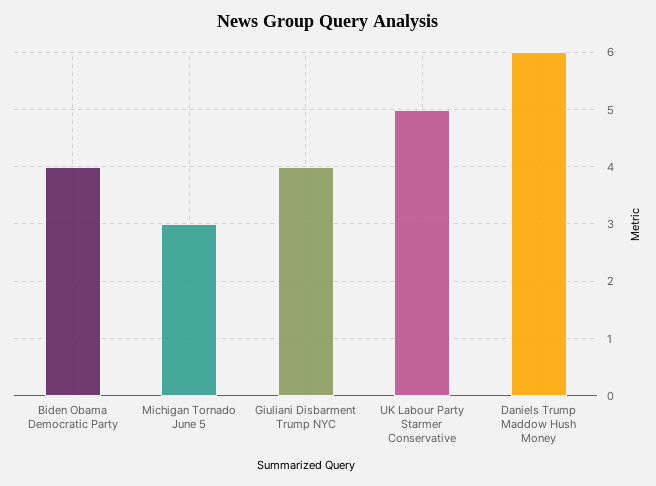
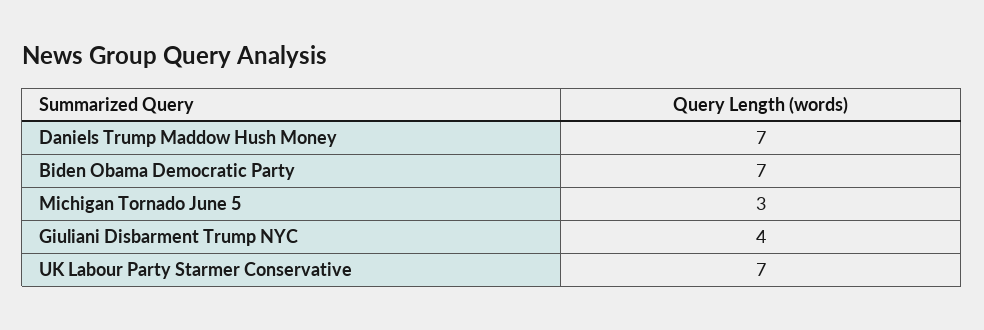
Biden Obama Democratic Party: 4 -> 7
UK Labour Party Starmer Conservative: 5 -> 7
Daniels Trump Maddow Hush Money: 6 -> 7

